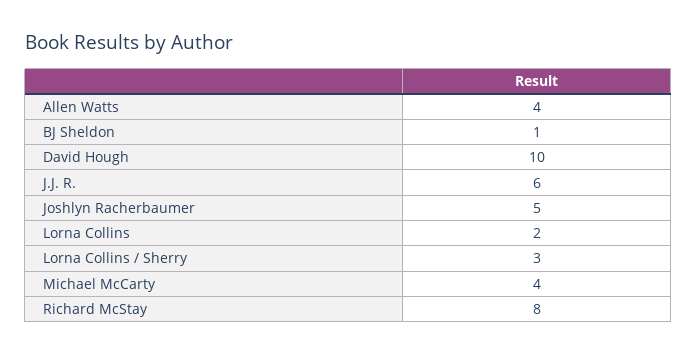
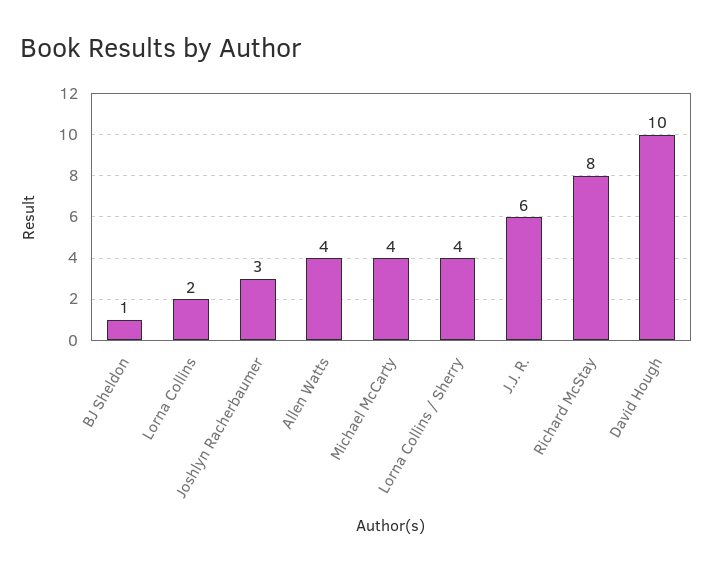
Joshlyn Racherbaumer: 5 -> 3
Lorna Collins / Sherry: 3 -> 4

